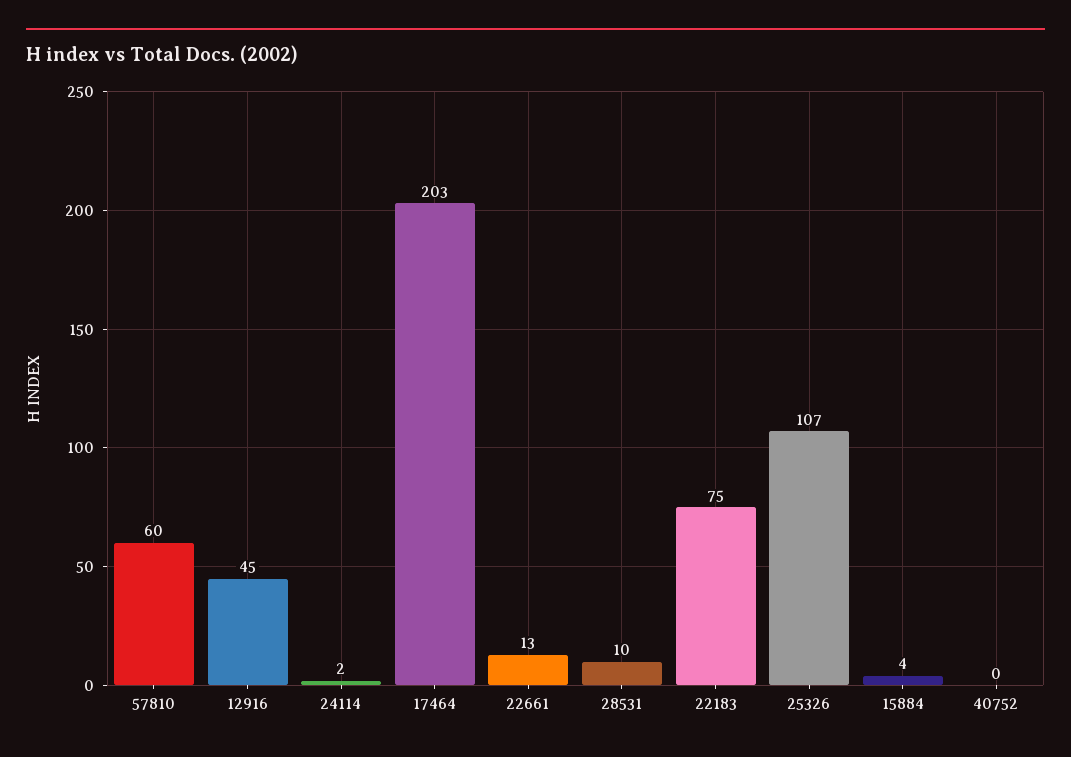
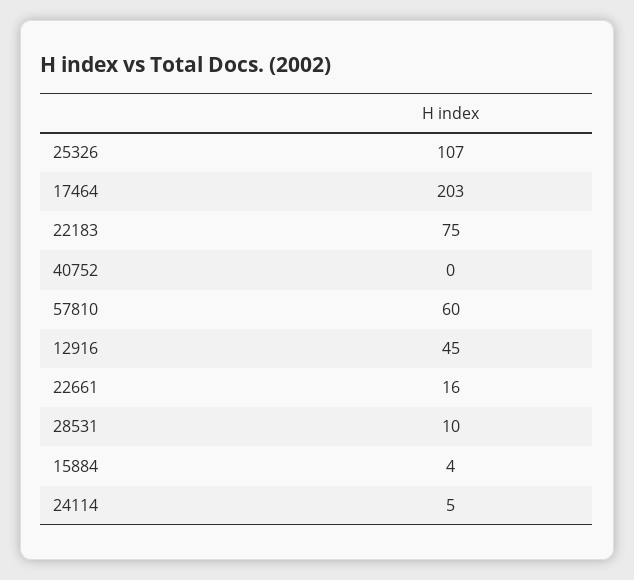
24114: 2 -> 5
22661: 13 -> 16

